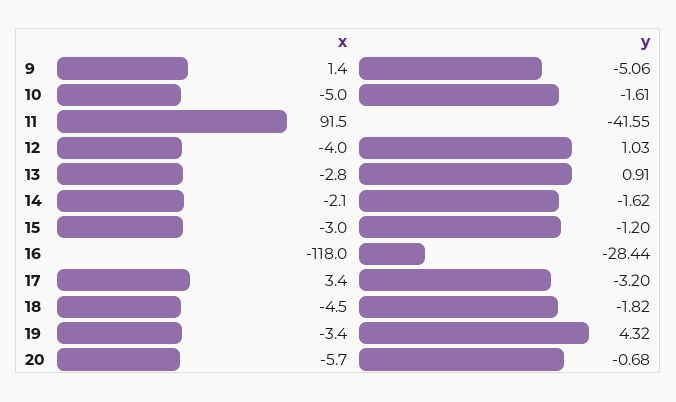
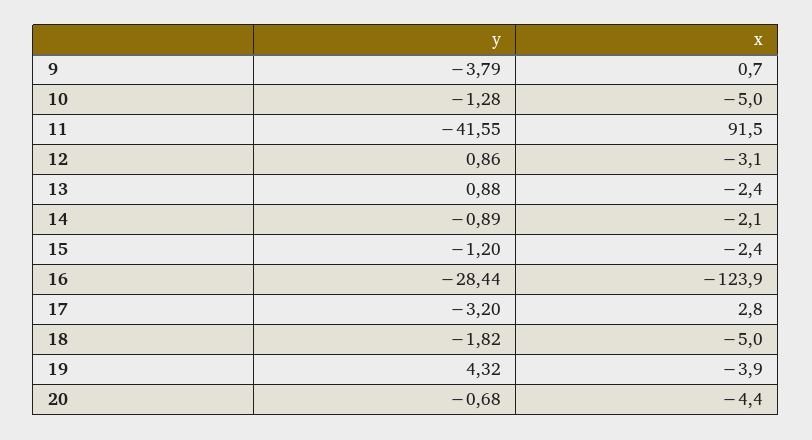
x, 9: 1.4 -> 0.7
y, 9: -5.06 -> -3.79
y, 10: -1.61 -> -1.28
x, 12: -4 -> -3.1
y, 12: 1.03 -> 0.86
x, 13: -2.8 -> -2.4
y, 13: 0.91 -> 0.88
y, 14: -1.62 -> -0.89
x, 15: -3 -> -2.4
x, 16: -118 -> -123.9
x, 17: 3.4 -> 2.8
x, 18: -4.5 -> -5
x, 19: -3.4 -> -3.9
x, 20: -5.7 -> -4.4

